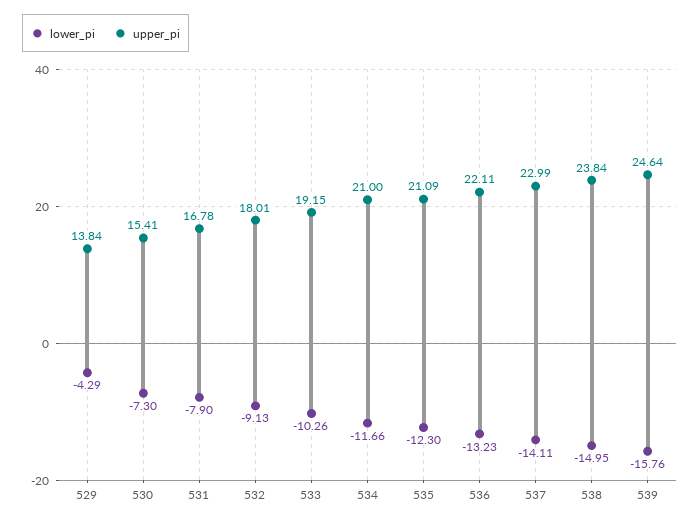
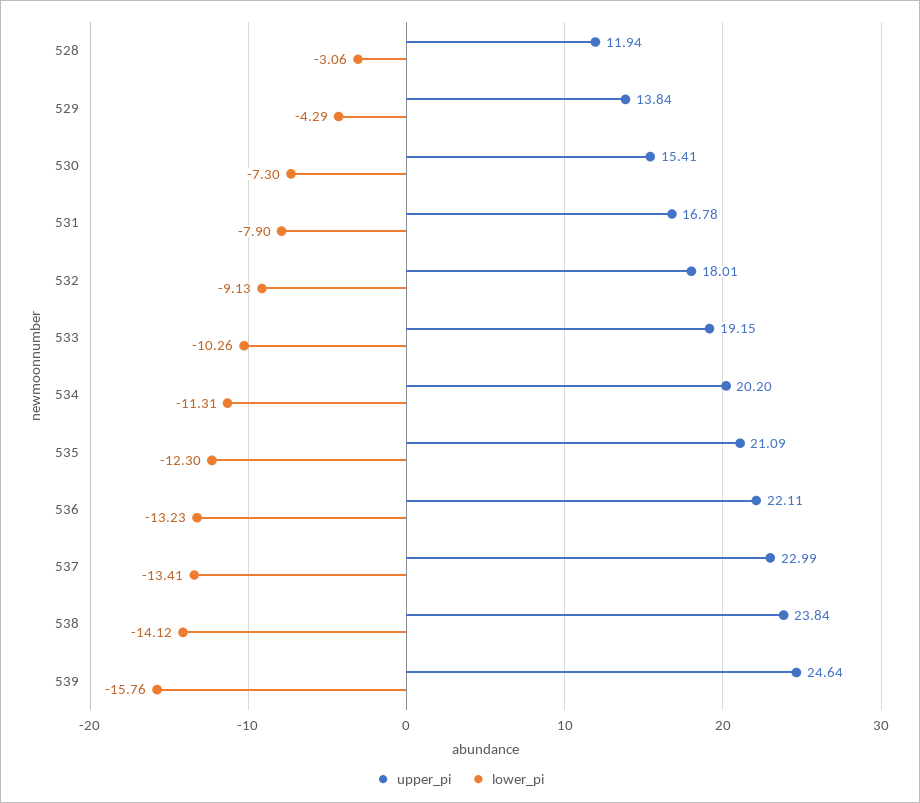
lower_pi, 534: -11.66 -> -11.31
upper_pi, 534: 21 -> 20.2
lower_pi, 537: -14.11 -> -13.41
lower_pi, 538: -14.95 -> -14.12
upper_pi, 528: none -> 11.94
lower_pi, 528: none -> -3.06

